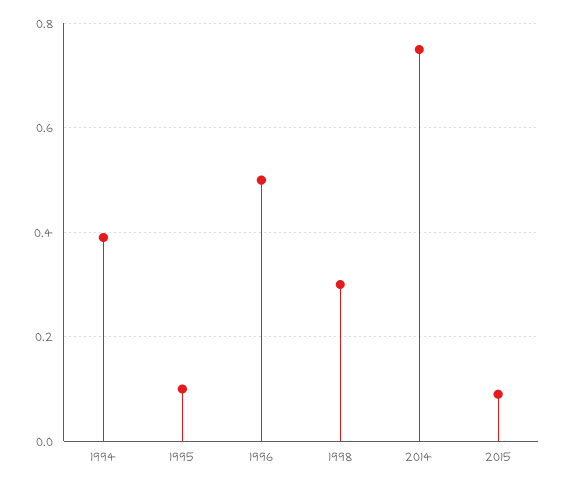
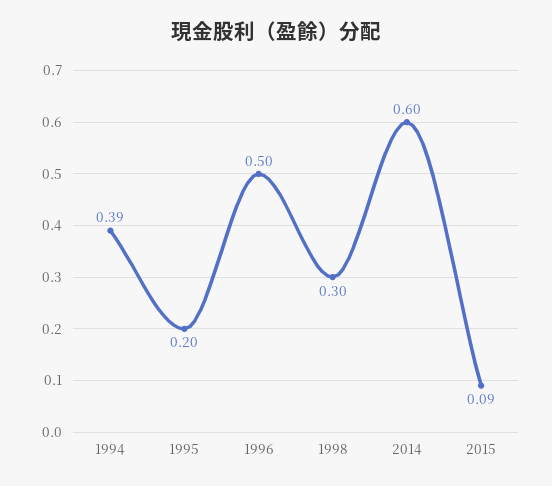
1995: 0.1 -> 0.2
2014: 0.75 -> 0.6

